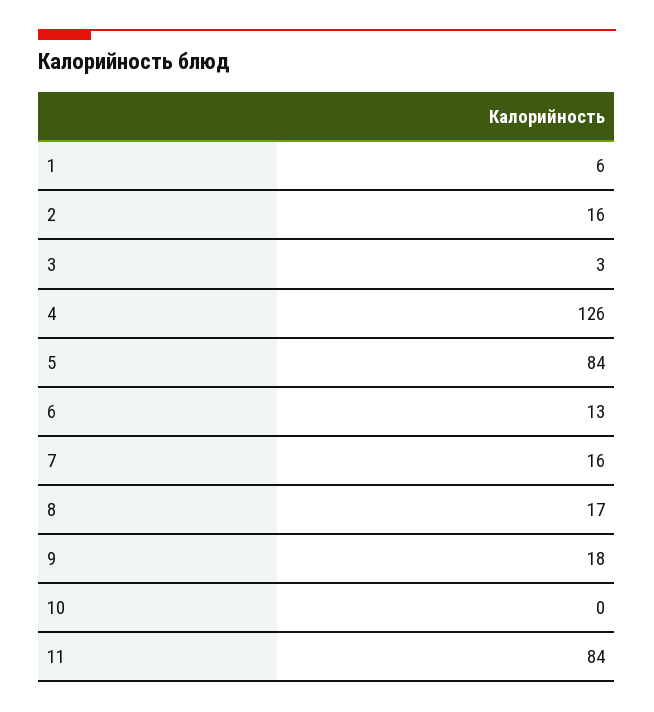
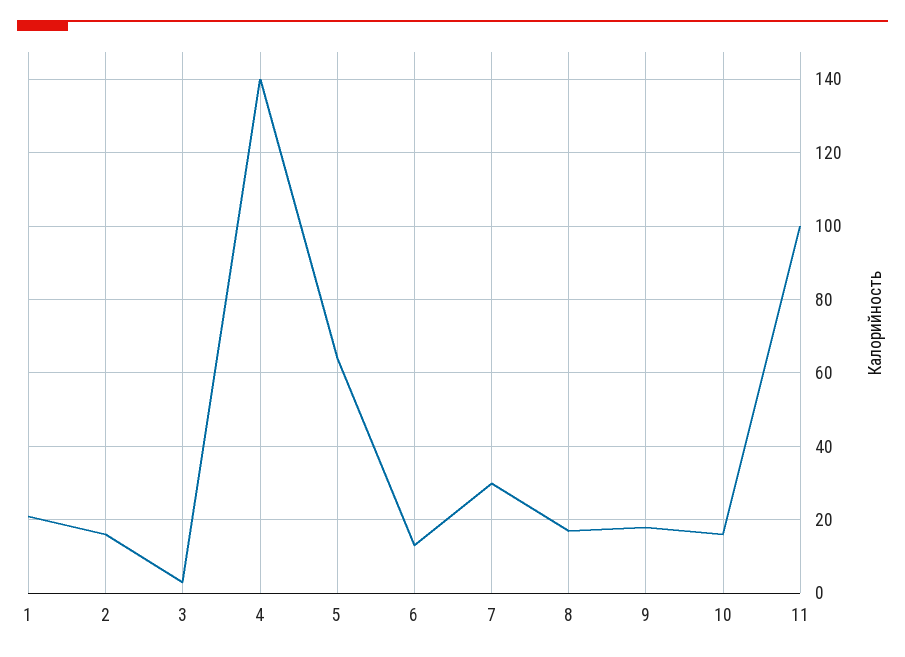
1: 6 -> 20
4: 126 -> 140
5: 84 -> 65
7: 16 -> 30
10: 0 -> 15
11: 84 -> 100

